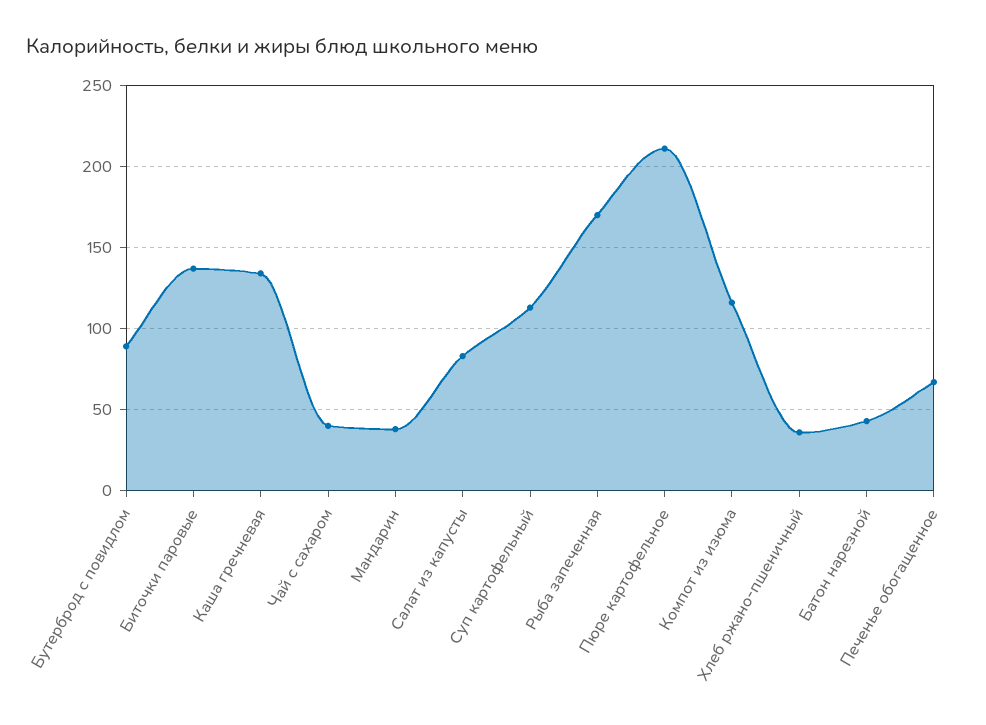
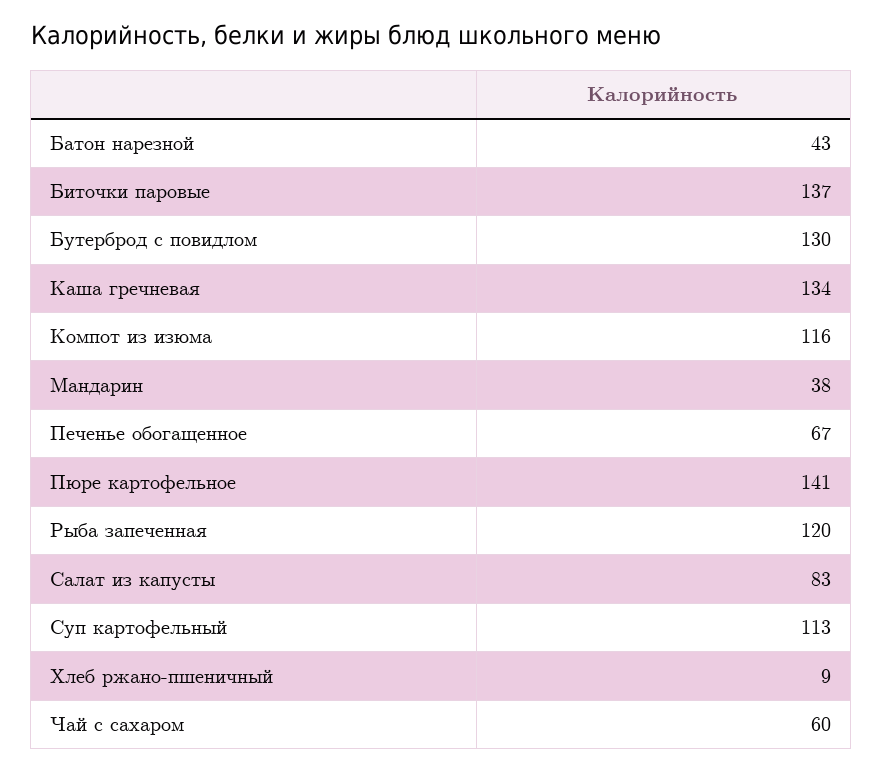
Бутерброд с повидлом: 90 -> 130
Чай с сахаром: 40 -> 60
Рыба запеченная: 170 -> 120
Пюре картофельное: 210 -> 141
Хлеб ржано-пшеничный: 35 -> 9

